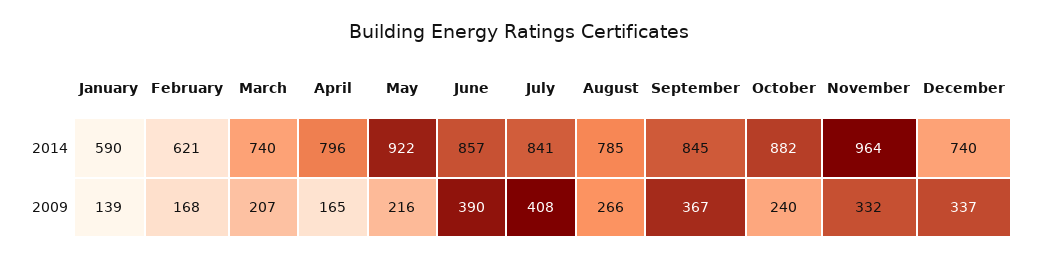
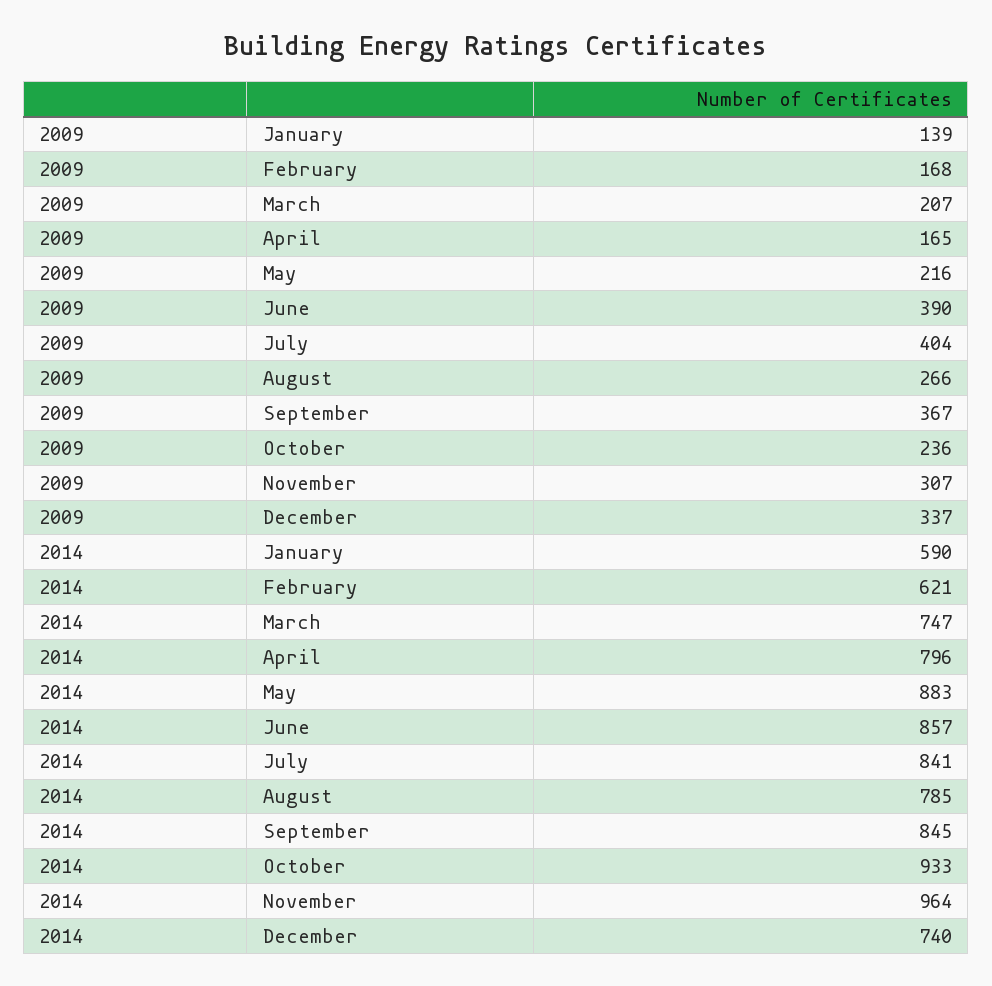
March, 2014: 740 -> 747
May, 2014: 922 -> 883
October, 2014: 882 -> 933
July, 2009: 408 -> 404
October, 2009: 240 -> 236
November, 2009: 332 -> 307

